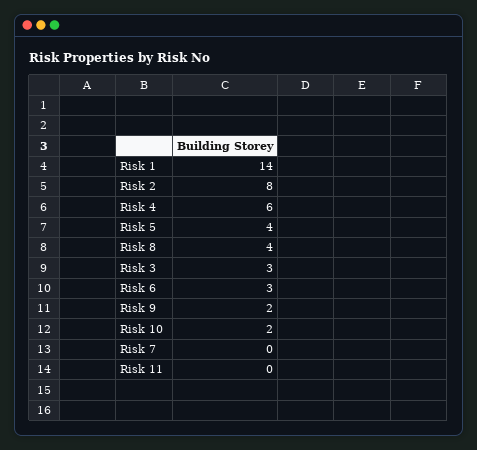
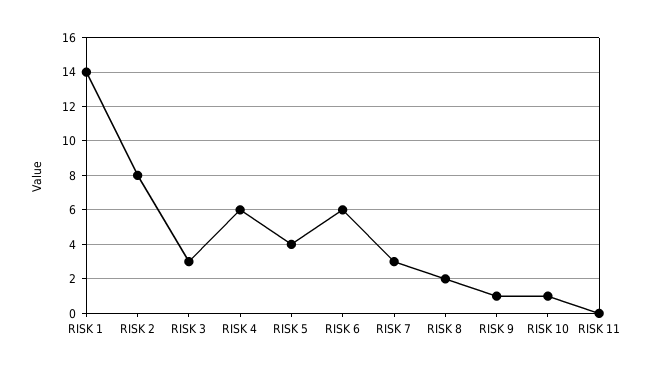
Risk 8: 4 -> 2
Risk 6: 3 -> 6
Risk 9: 2 -> 1
Risk 10: 2 -> 1
Risk 7: 0 -> 3

